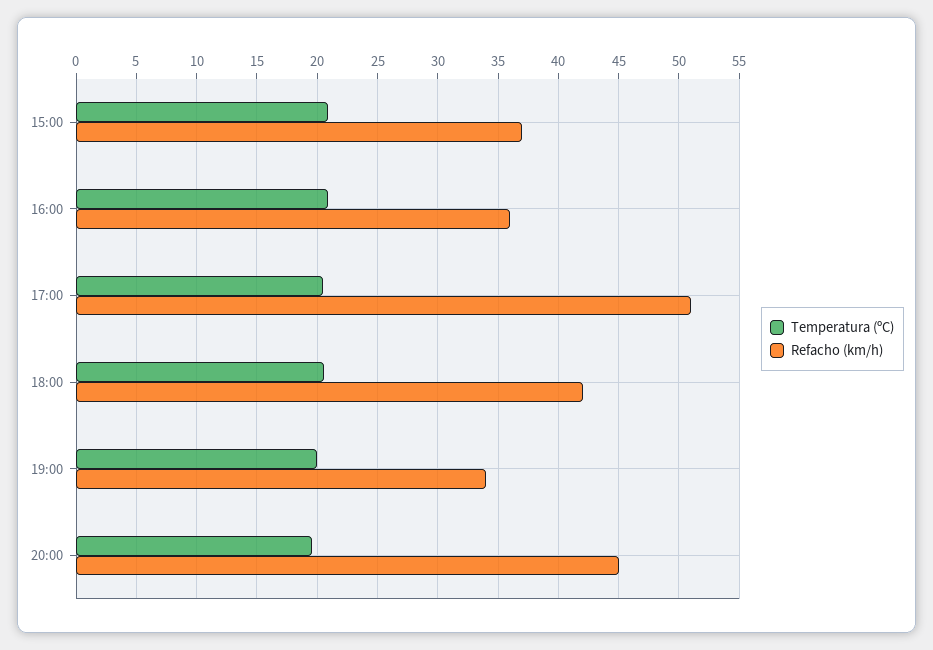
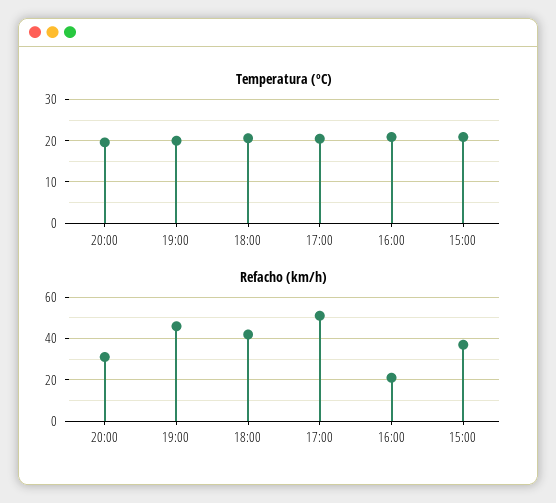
Refacho (km/h), 16:00: 36 -> 20
Refacho (km/h), 19:00: 34 -> 45
Refacho (km/h), 20:00: 45 -> 30

